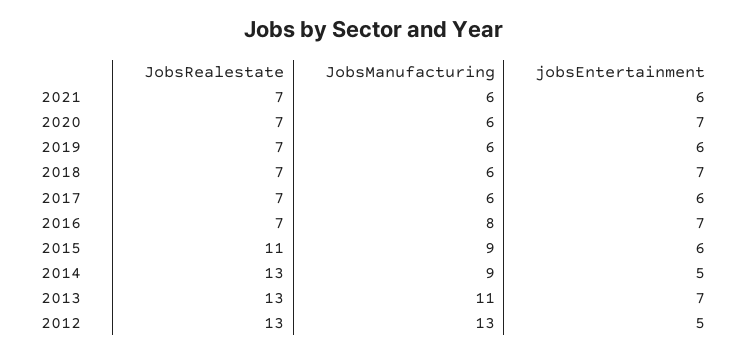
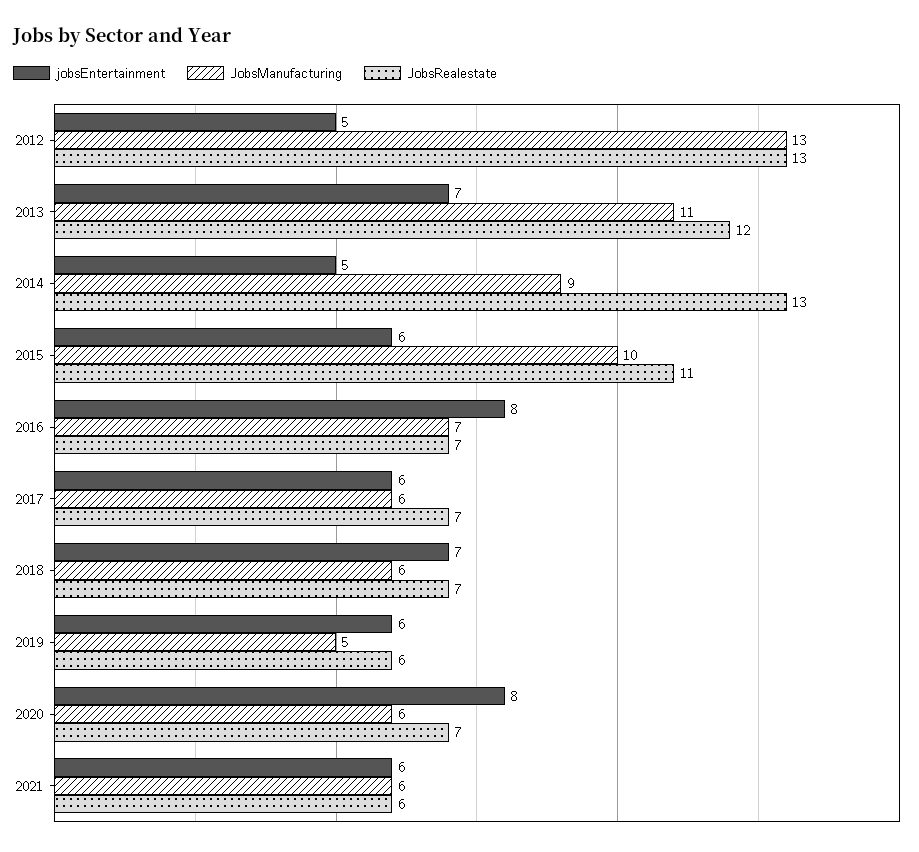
JobsRealestate, 2021: 7 -> 6
jobsEntertainment, 2020: 7 -> 8
JobsRealestate, 2019: 7 -> 6
JobsManufacturing, 2019: 6 -> 5
JobsManufacturing, 2016: 8 -> 7
jobsEntertainment, 2016: 7 -> 8
JobsManufacturing, 2015: 9 -> 10
JobsRealestate, 2013: 13 -> 12

